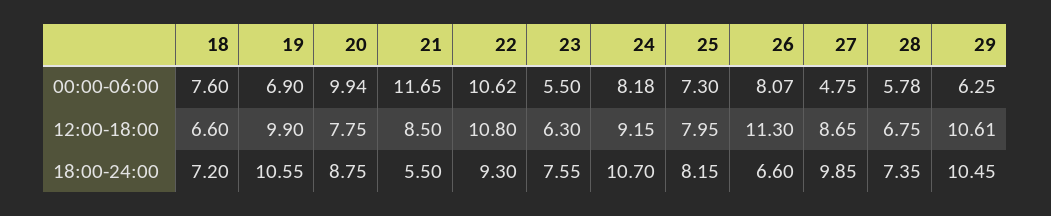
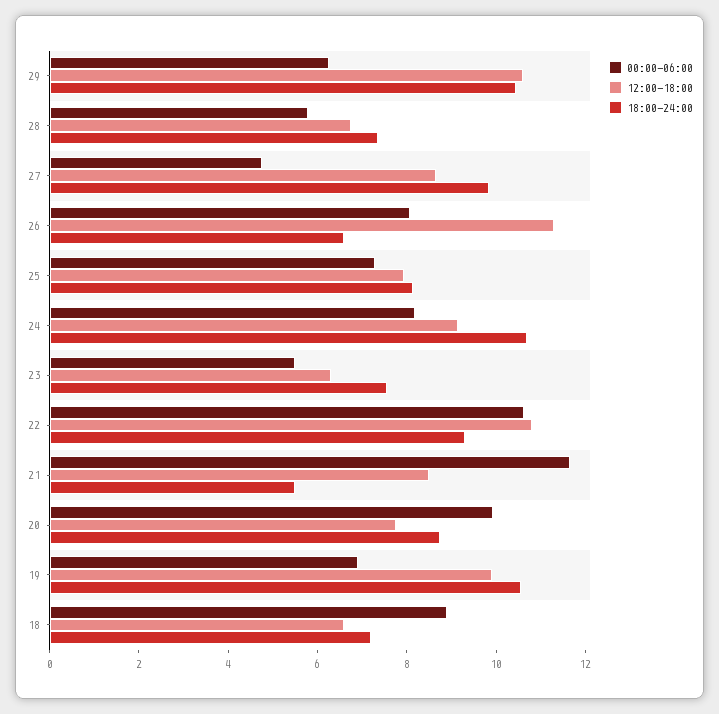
00:00-06:00, 18: 7.6 -> 9

